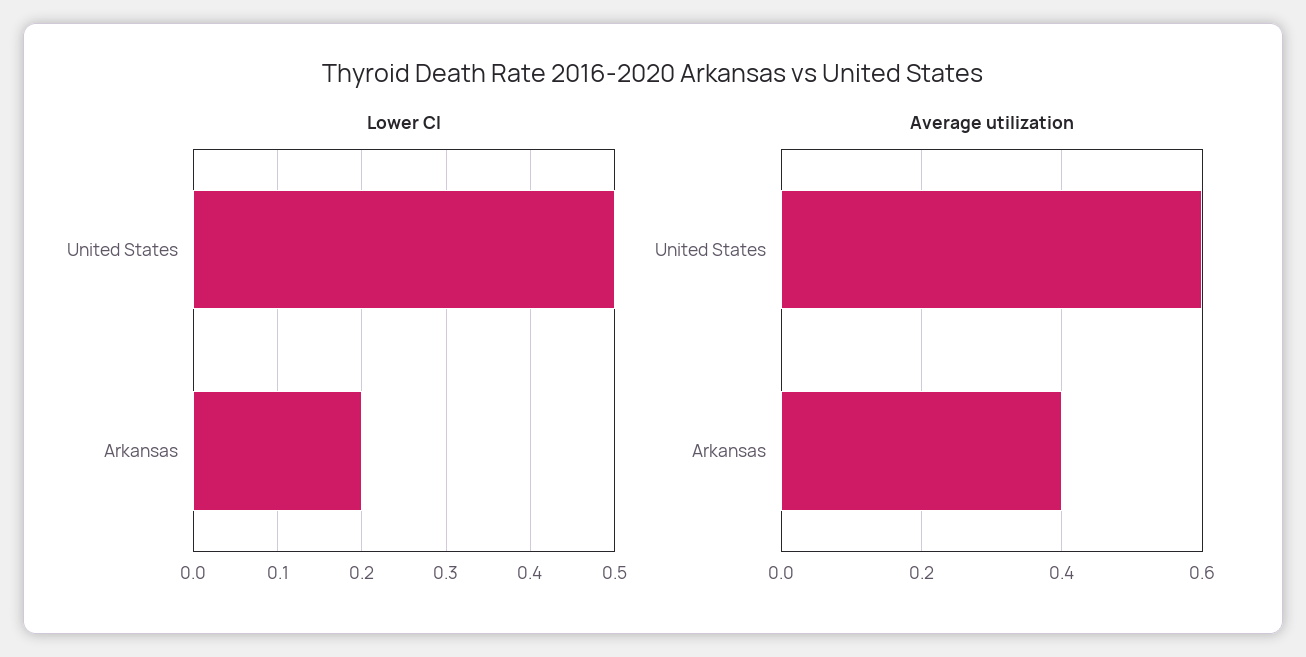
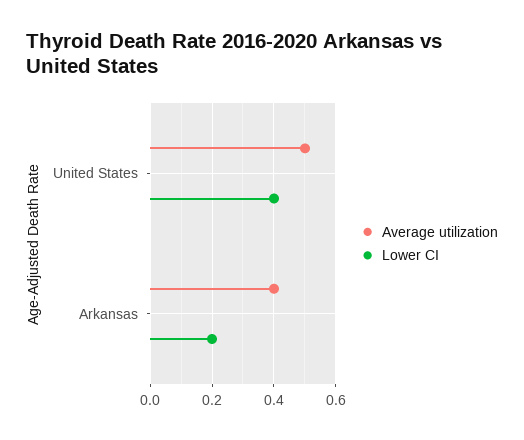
Lower CI, United States: 0.5 -> 0.4
Average utilization, United States: 0.6 -> 0.5

